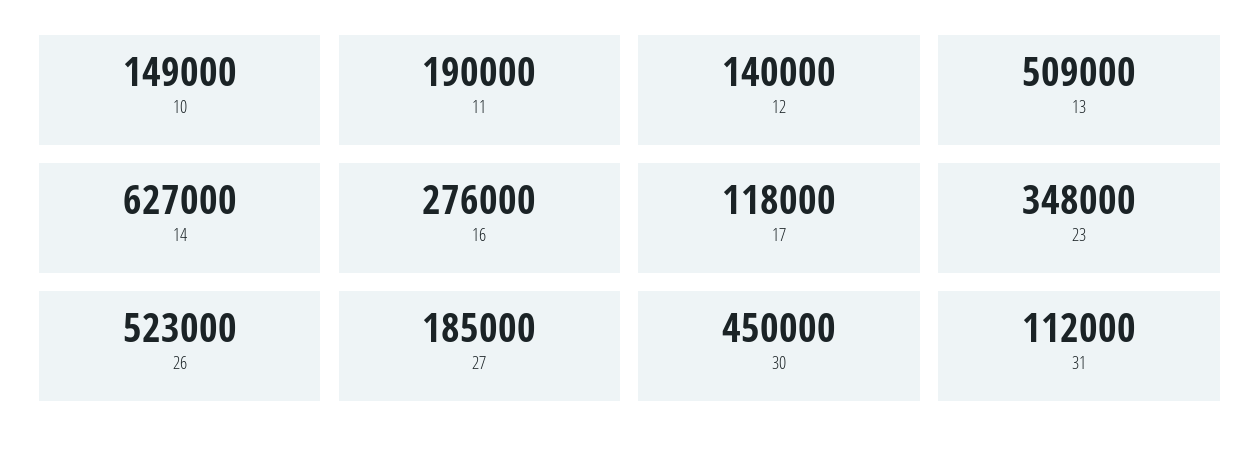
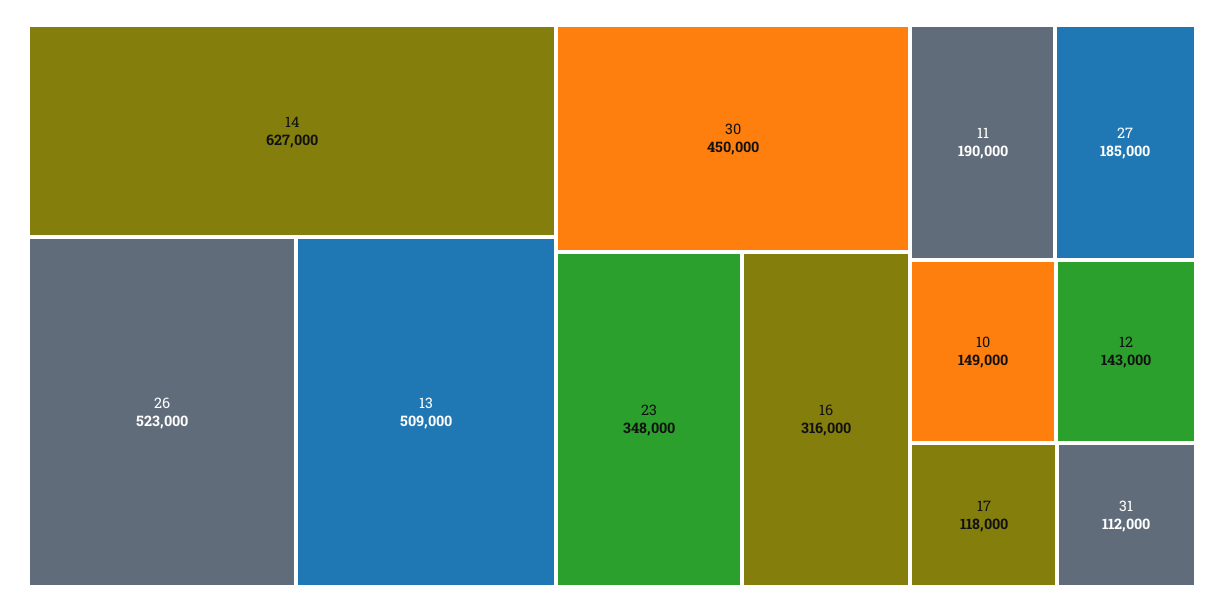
12: 140000 -> 143000
16: 276000 -> 316000

